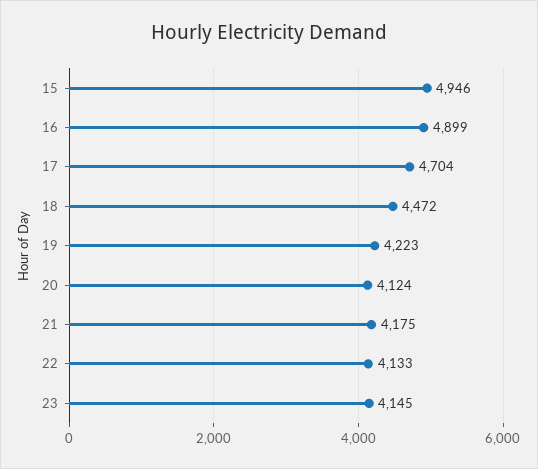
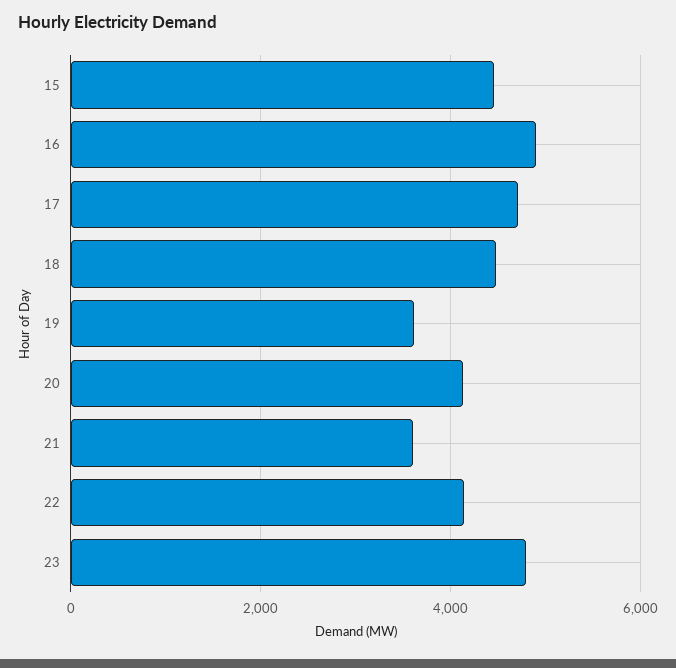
15: 4946 -> 4400
19: 4223 -> 3600
21: 4175 -> 3600
23: 4145 -> 4800

